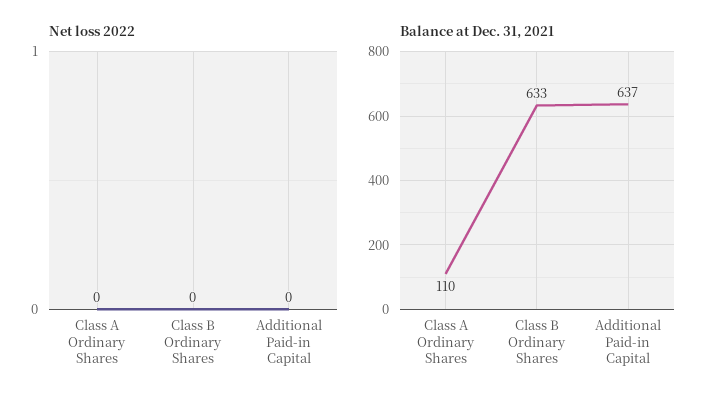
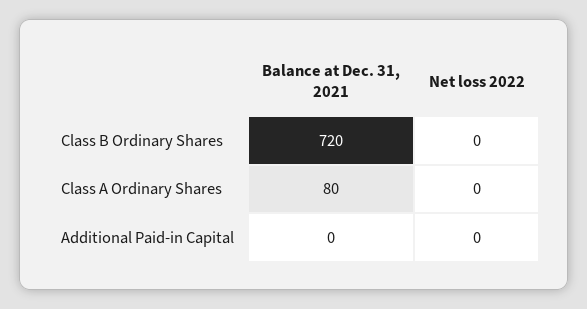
Balance at Dec. 31, 2021, Class A Ordinary Shares: 110 -> 80
Balance at Dec. 31, 2021, Class B Ordinary Shares: 633 -> 720
Balance at Dec. 31, 2021, Additional Paid-in Capital: 637 -> 0

